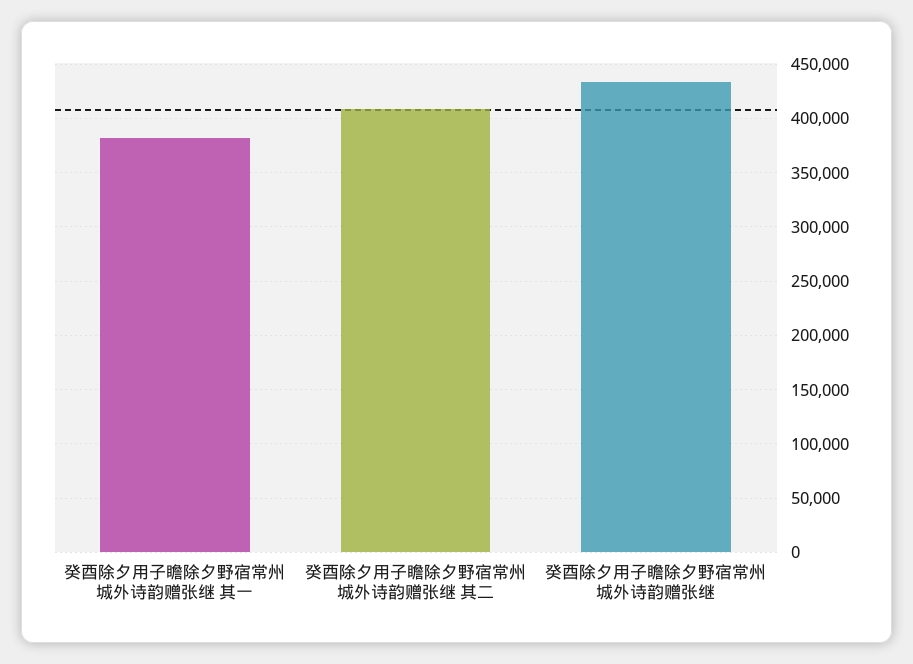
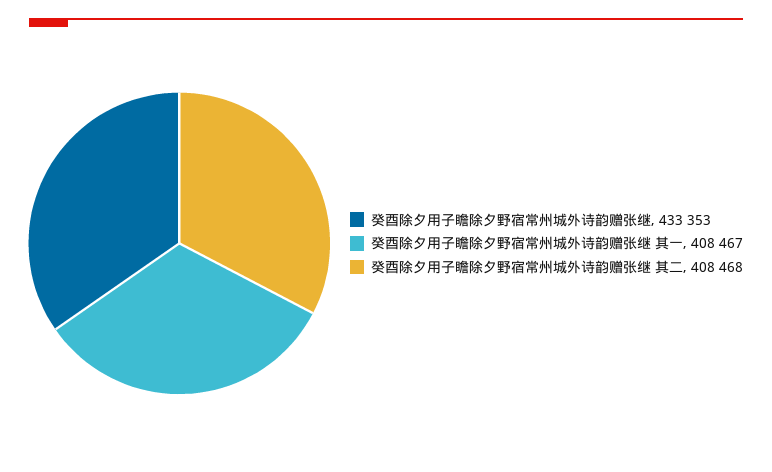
癸酉除夕用子瞻除夕野宿常州城外诗韵赠张继 其一: 380000 -> 408467

